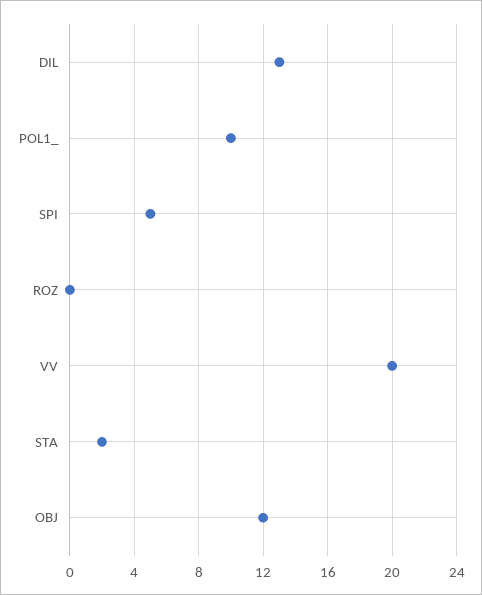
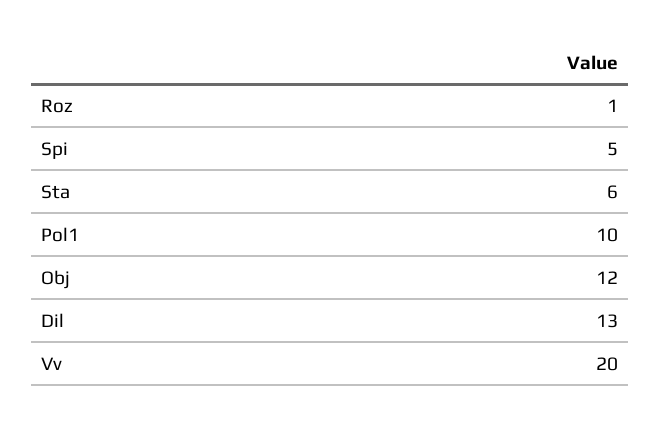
ROZ: 0 -> 1
STA: 2 -> 6

